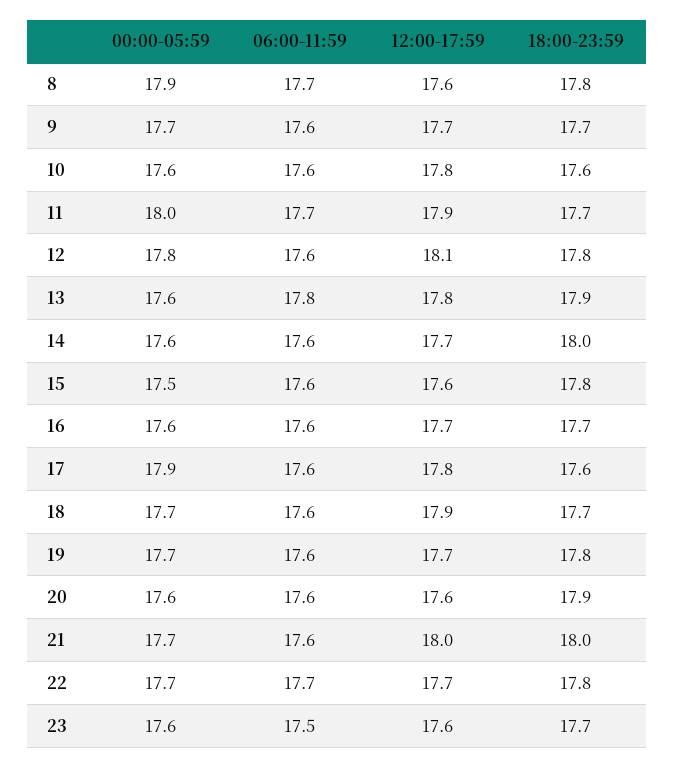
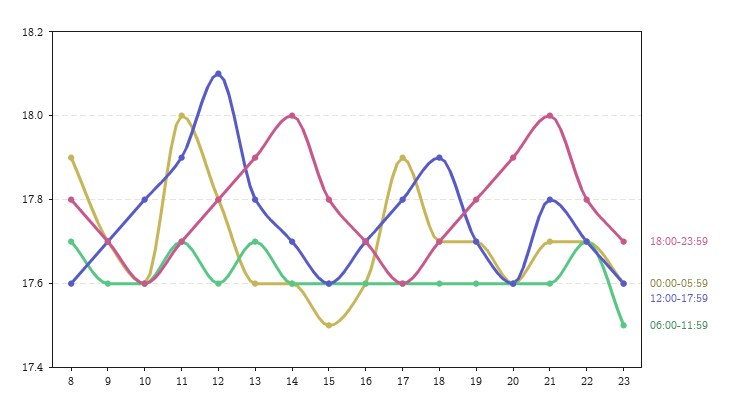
06:00-11:59, 13: 17.8 -> 17.7
12:00-17:59, 21: 18 -> 17.8

